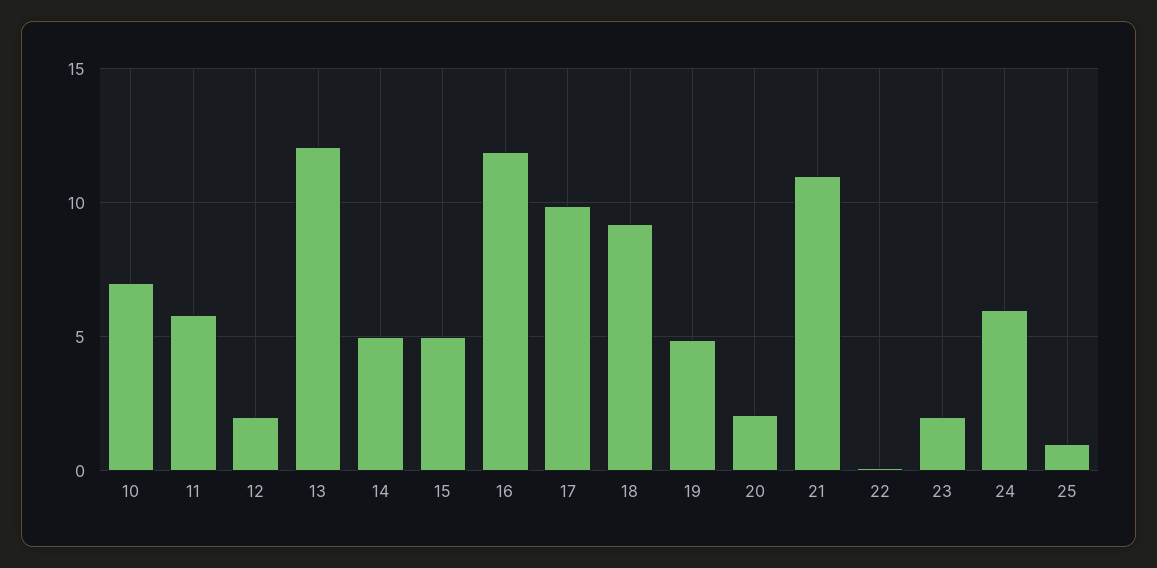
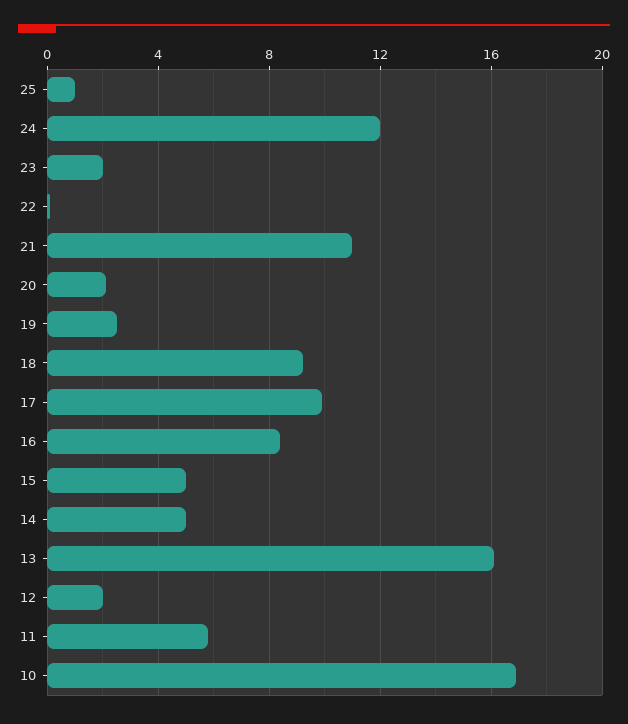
10: 7 -> 17
13: 12 -> 16
16: 12 -> 8.5
19: 5 -> 2.5
24: 6 -> 12

